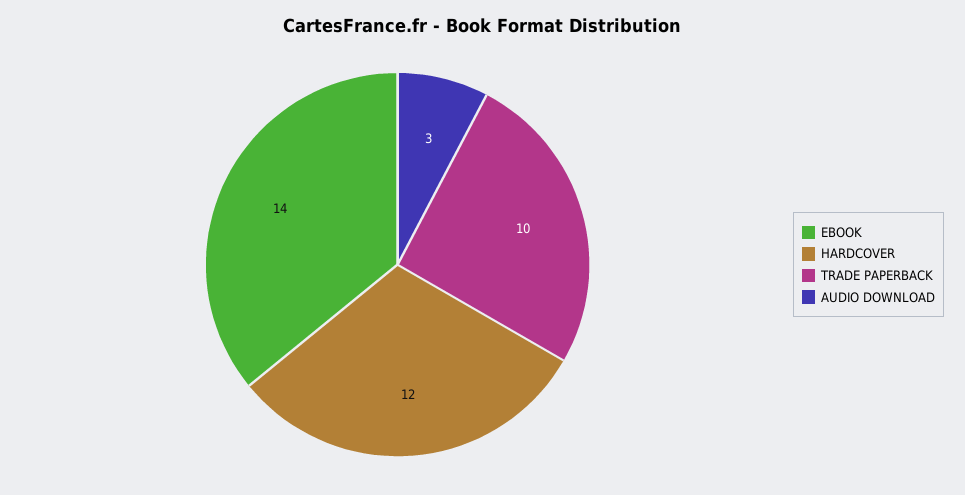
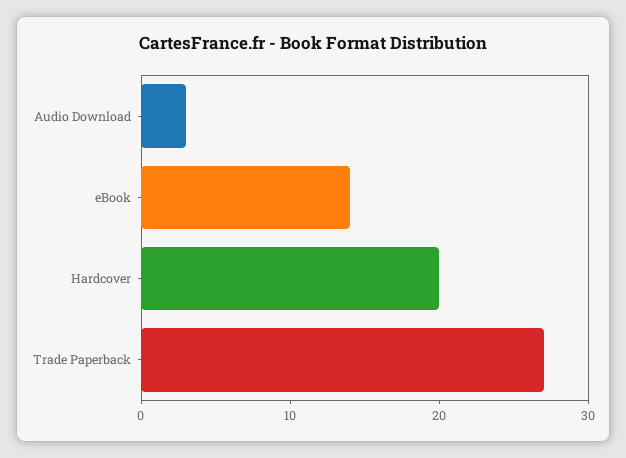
HARDCOVER: 12 -> 20
TRADE PAPERBACK: 10 -> 27

